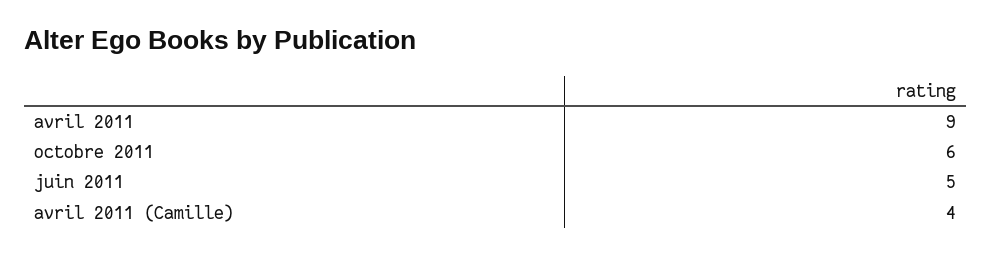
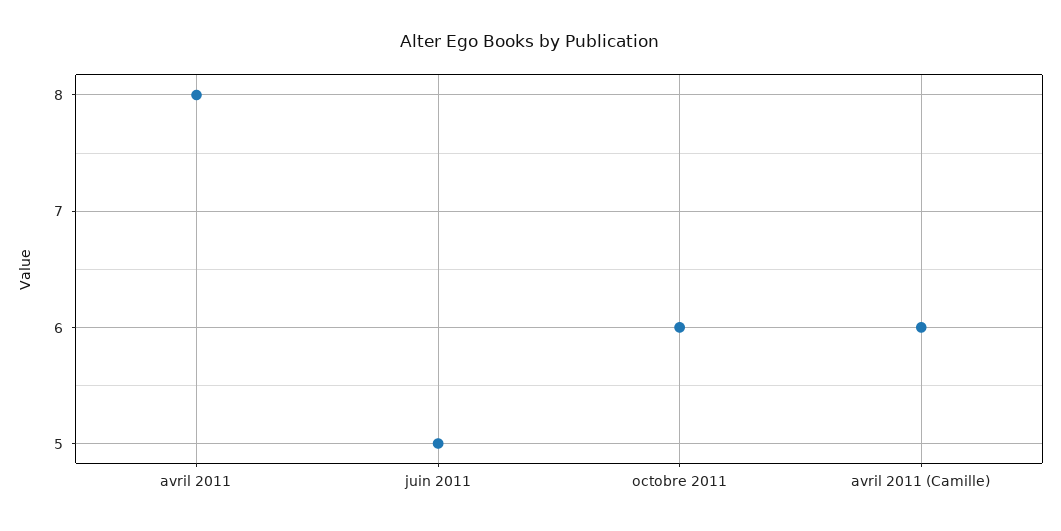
avril 2011: 9 -> 8
avril 2011 (Camille): 4 -> 6

